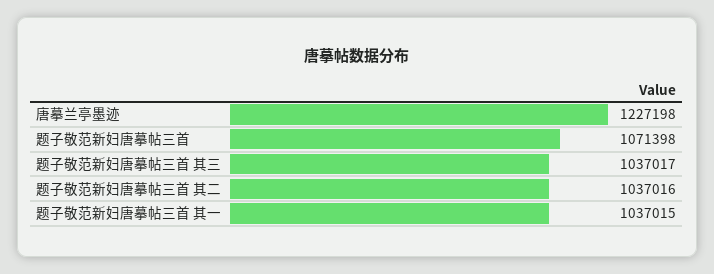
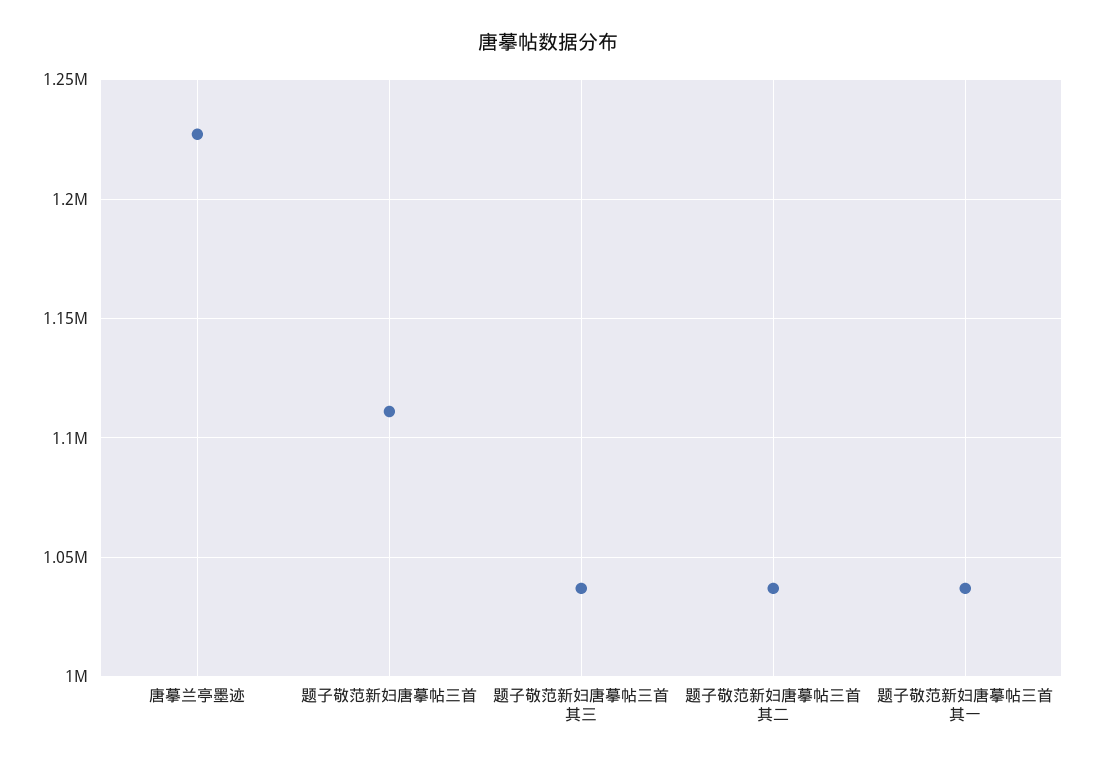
题子敬范新妇唐摹帖三首: 1071398 -> 1110000

